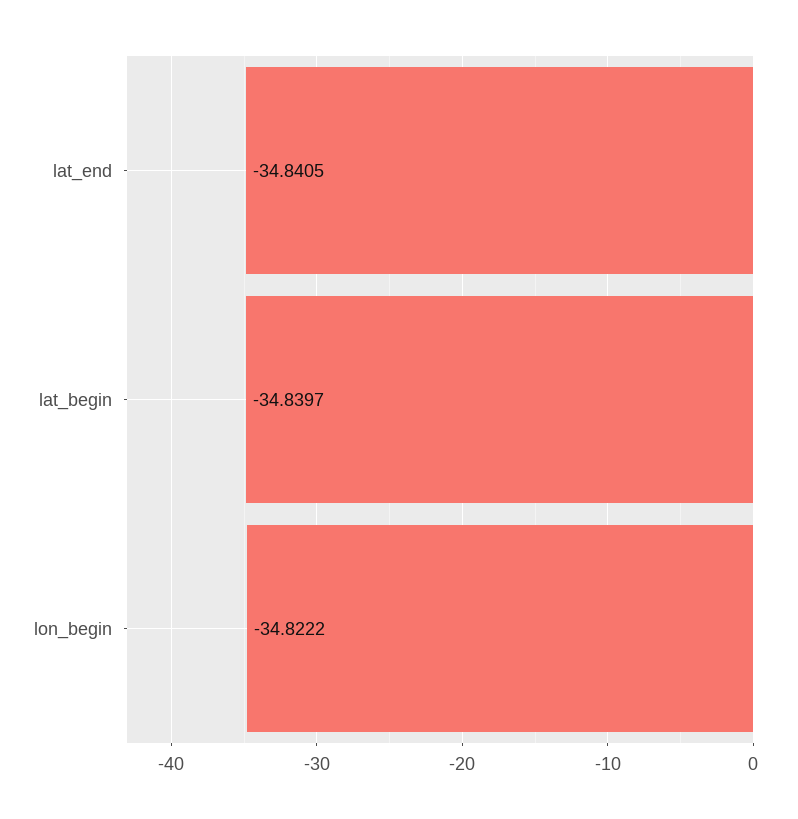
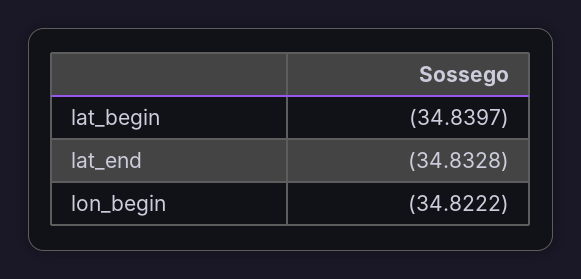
lat_end: -34.8405 -> -34.8328

